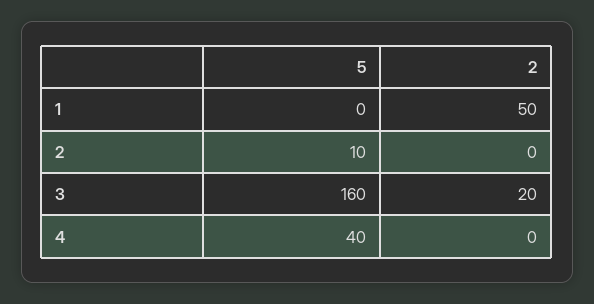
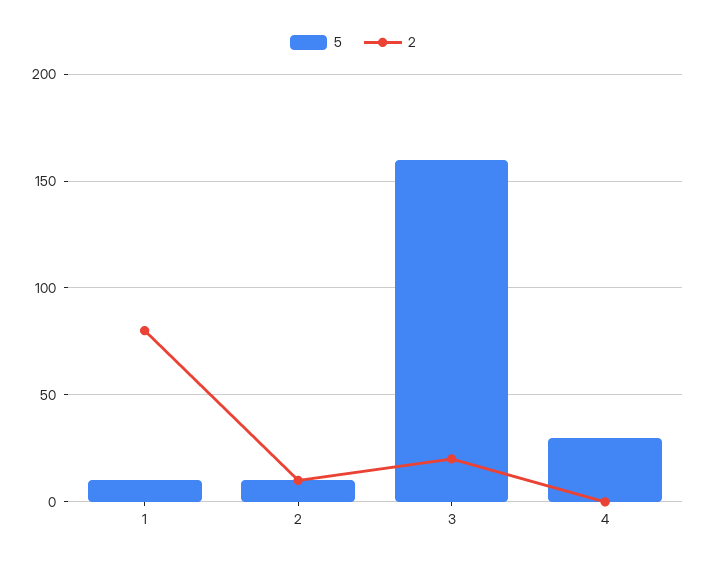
5, 1: 0 -> 10
2, 1: 50 -> 80
2, 2: 0 -> 10
5, 4: 40 -> 30

